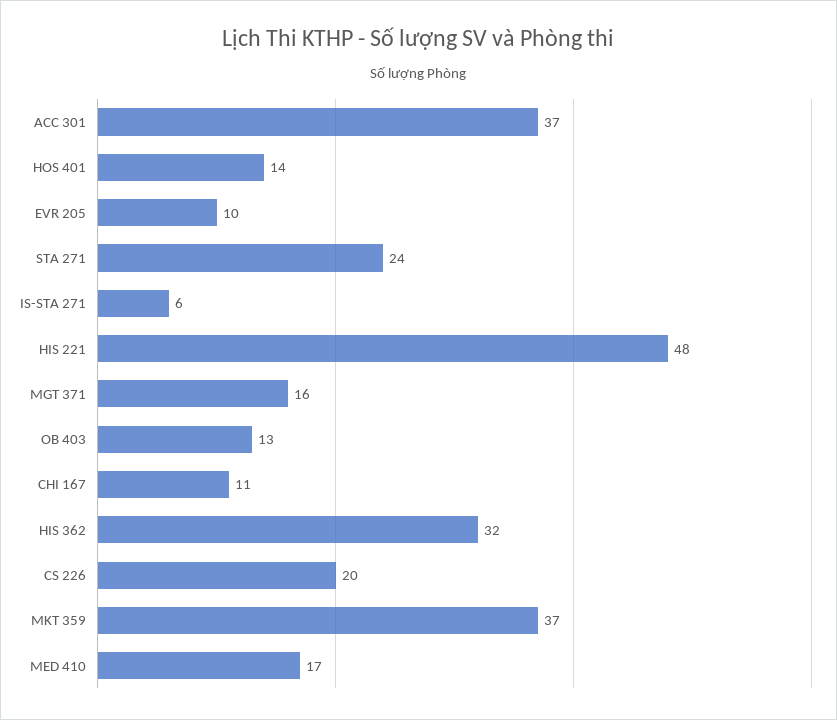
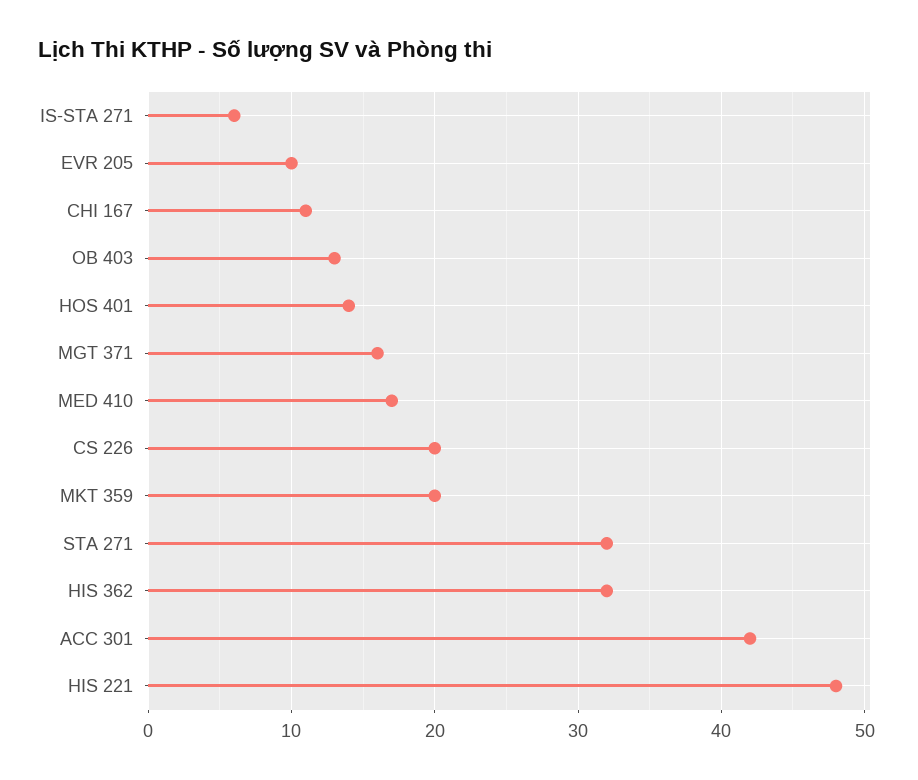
ACC 301: 37 -> 42
STA 271: 24 -> 32
MKT 359: 37 -> 20

